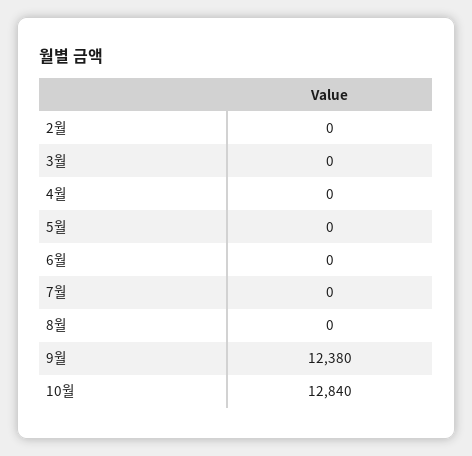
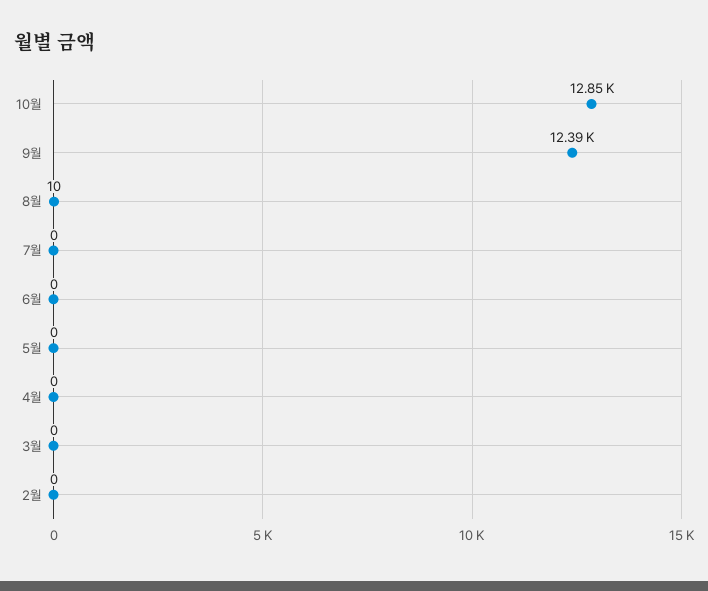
8월: 0 -> 10
9월: 12380 -> 12390
10월: 12840 -> 12850

